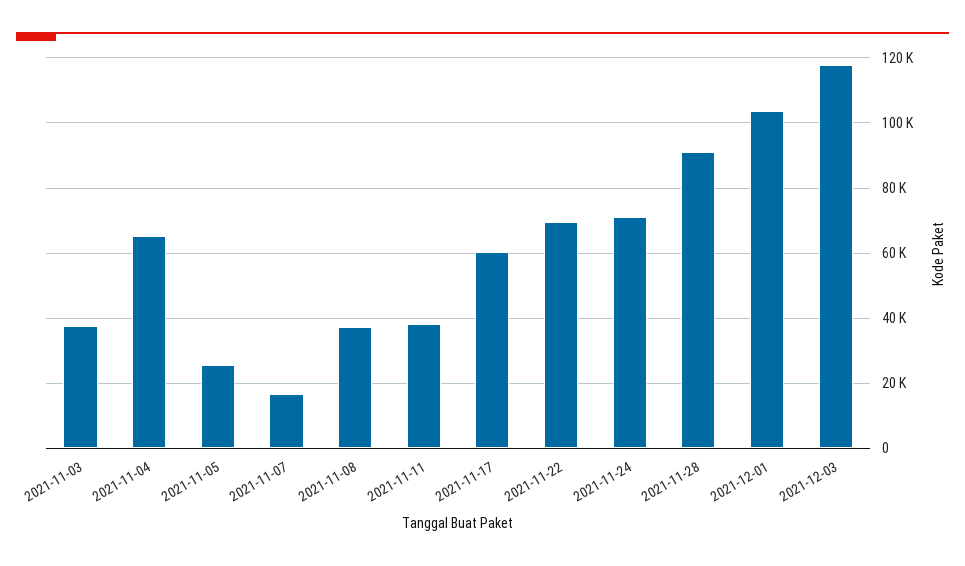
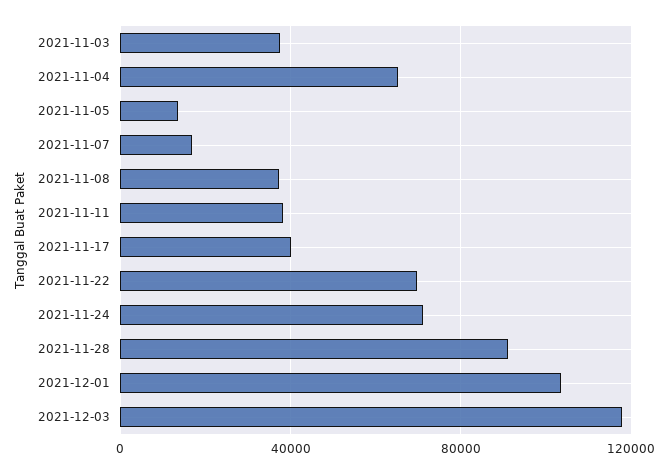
2021-11-05: 26000 -> 15000
2021-11-17: 60000 -> 40000

